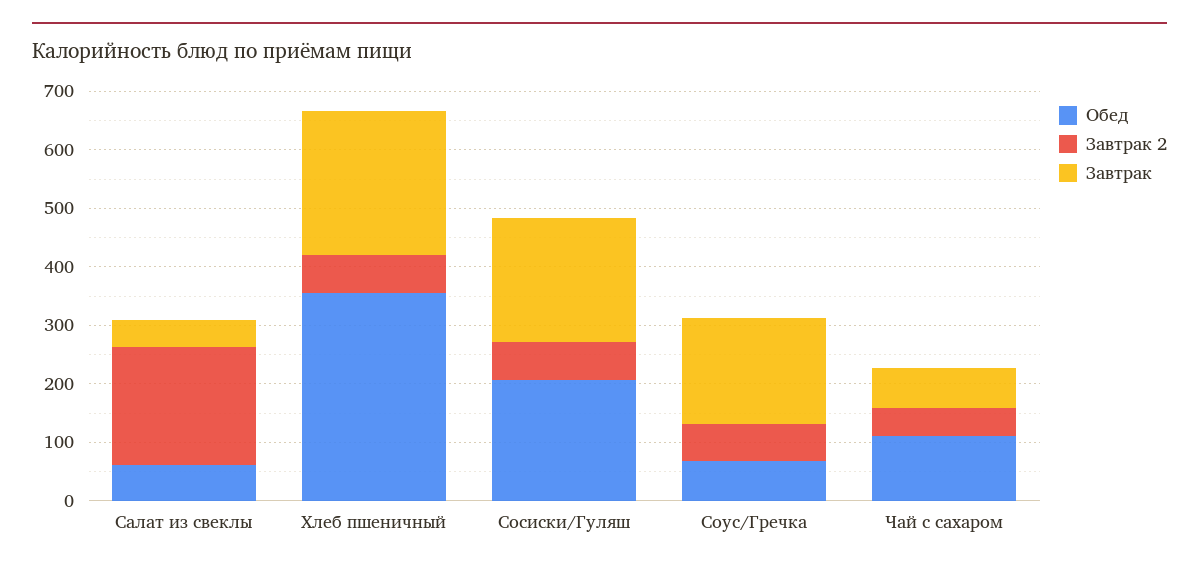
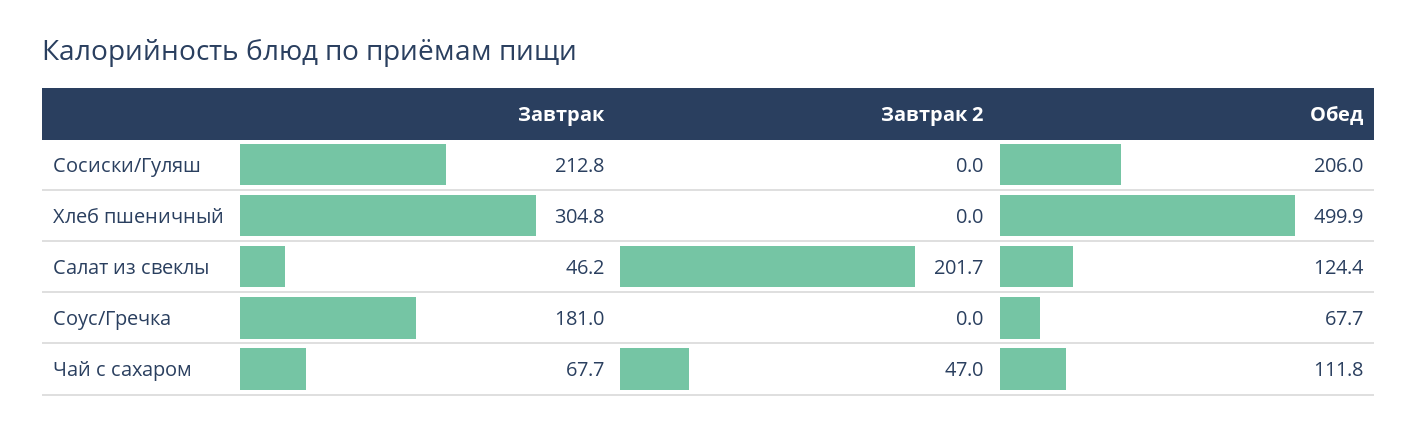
Обед, Салат из свеклы: 60 -> 124.4
Обед, Хлеб пшеничный: 360 -> 499.9
Завтрак 2, Хлеб пшеничный: 60 -> 0
Завтрак, Хлеб пшеничный: 240 -> 304.8
Завтрак 2, Сосиски/Гуляш: 60 -> 0
Завтрак 2, Соус/Гречка: 60 -> 0

